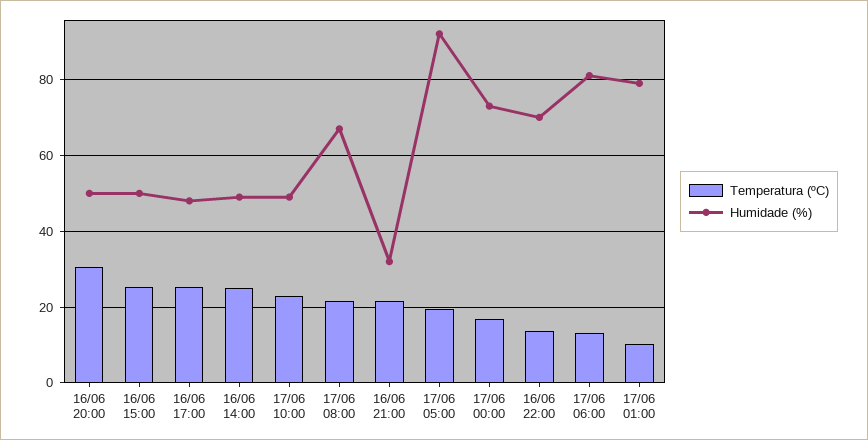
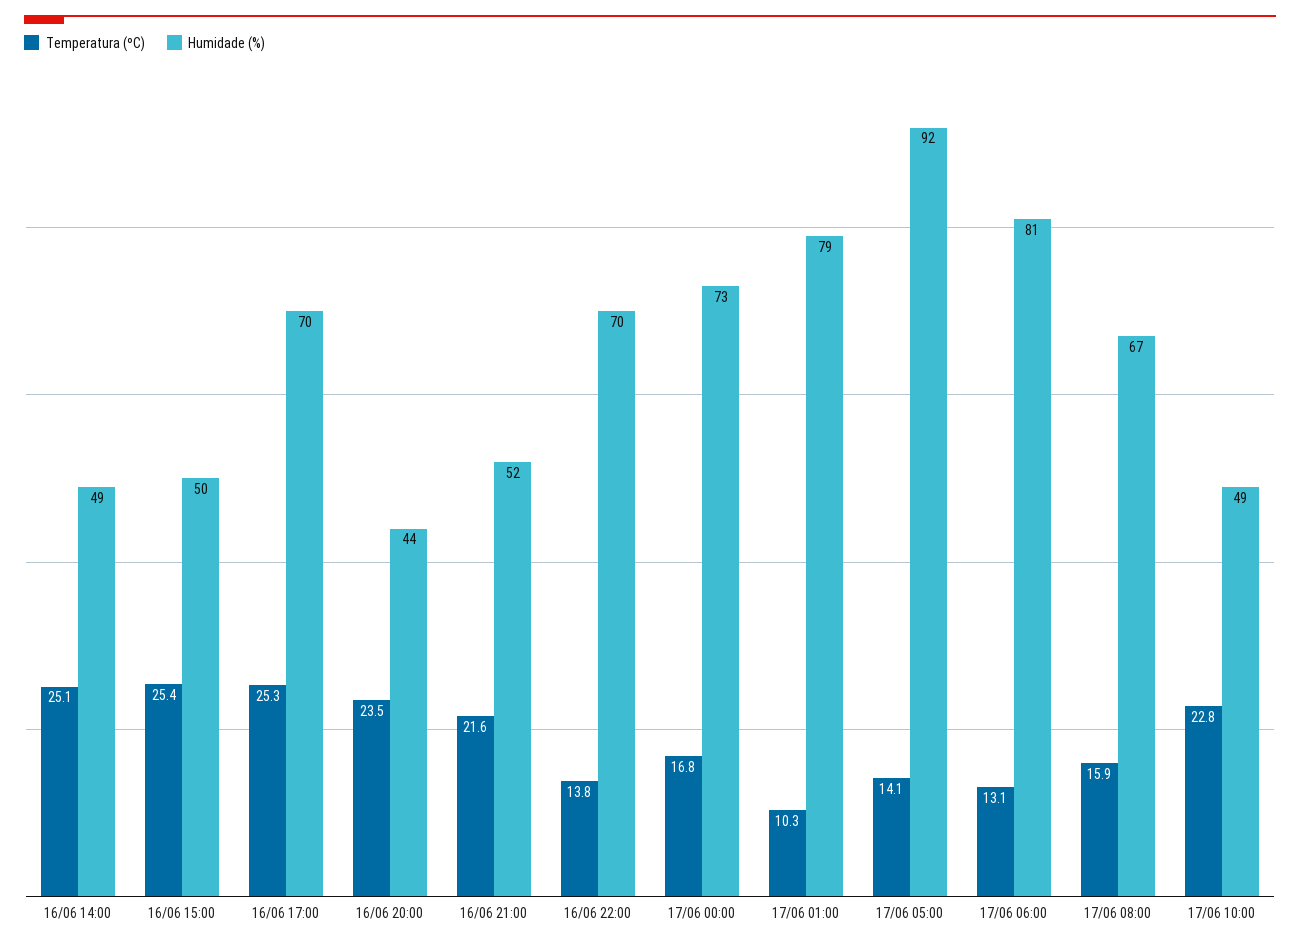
Temperatura (ºC), 16/06 20:00: 30 -> 23.5
Humidade (%), 16/06 20:00: 50 -> 44
Humidade (%), 16/06 17:00: 48 -> 70
Temperatura (ºC), 17/06 08:00: 22 -> 15.9
Humidade (%), 16/06 21:00: 32 -> 52
Temperatura (ºC), 17/06 05:00: 20 -> 14.1

